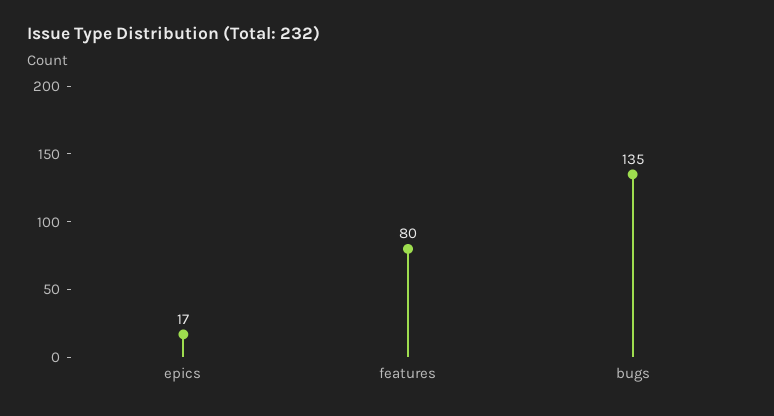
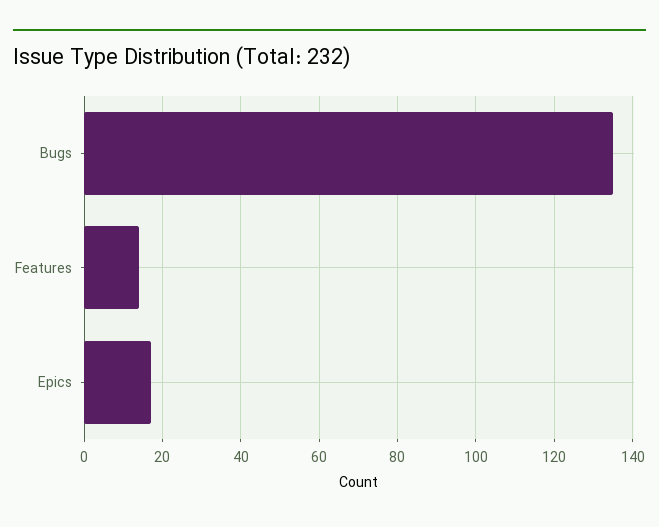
features: 80 -> 15

